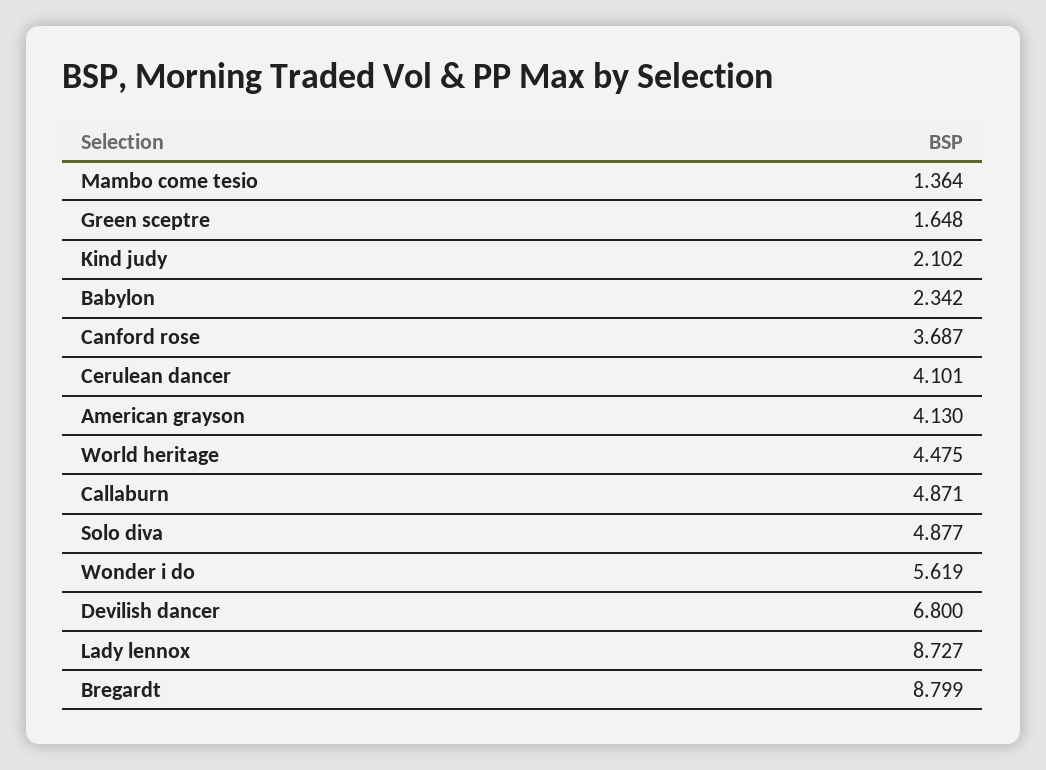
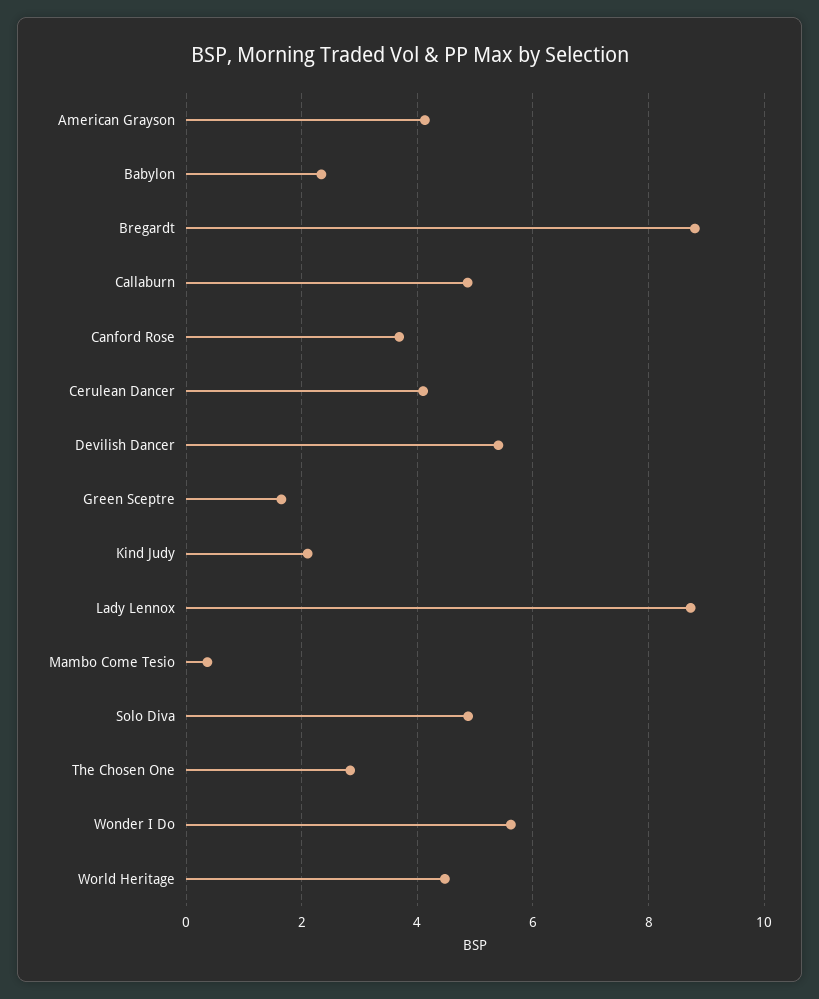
Mambo come tesio: 1.364 -> 0.4
Devilish dancer: 6.8 -> 5.4
The Chosen One: none -> 2.8

